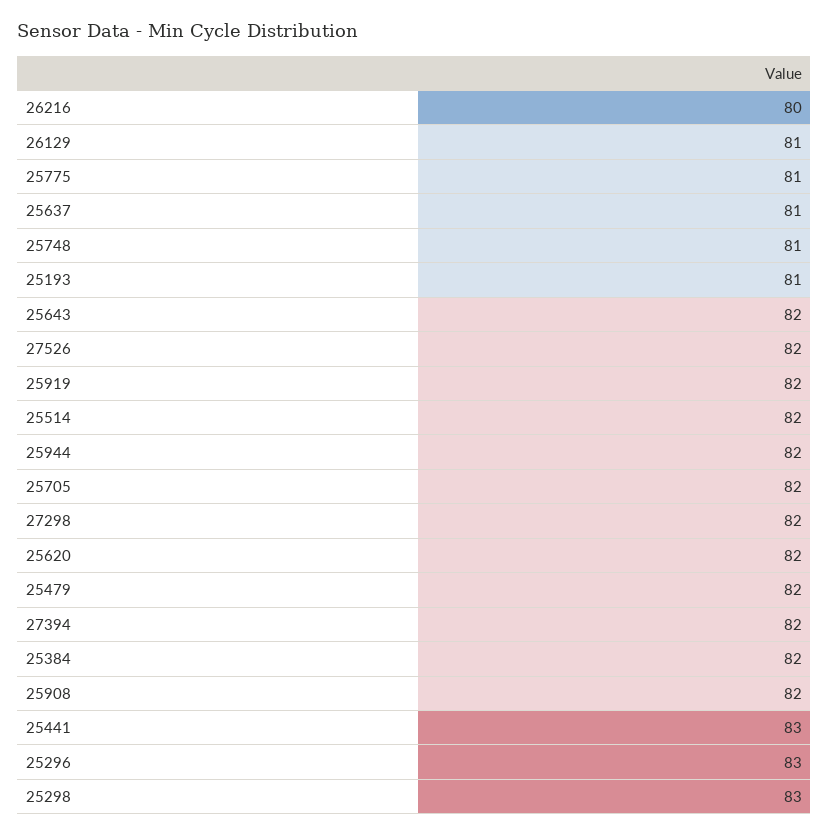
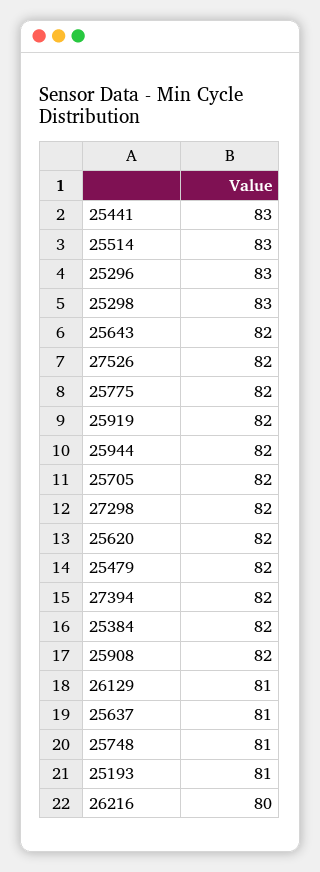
25775: 81 -> 82
25514: 82 -> 83

